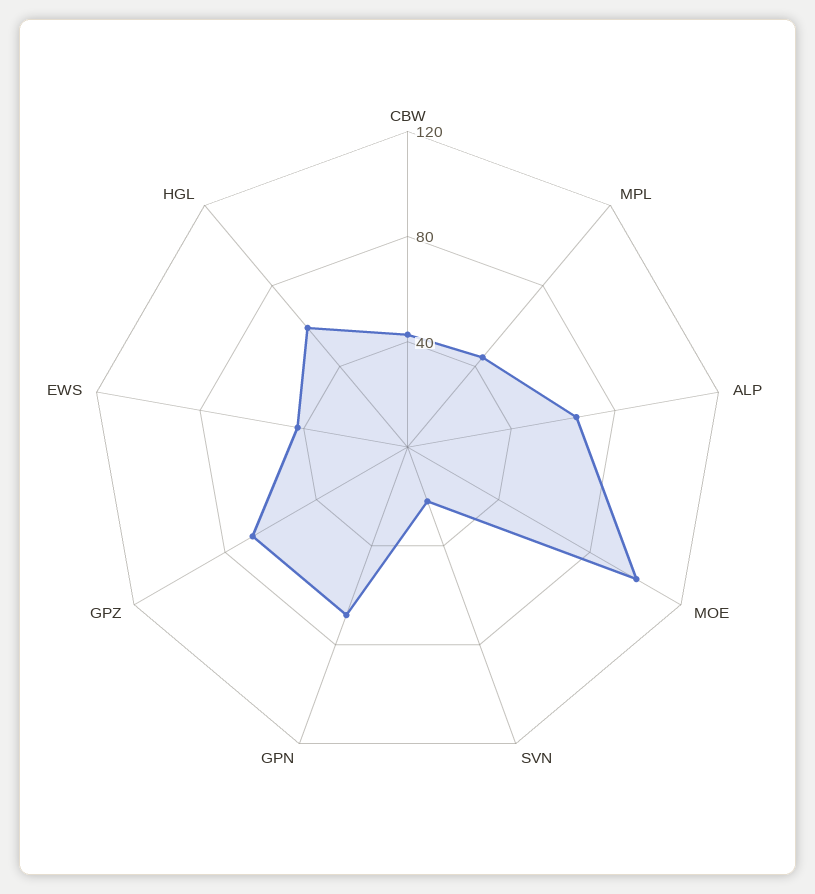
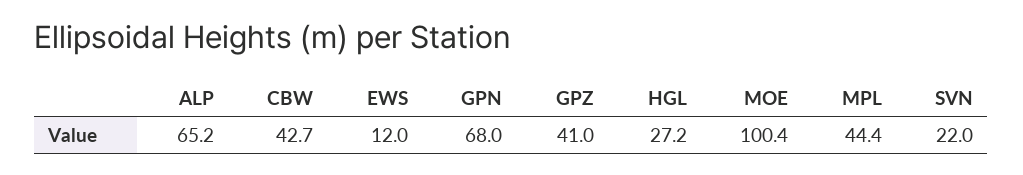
GPZ: 70 -> 41
EWS: 40 -> 12
HGL: 60 -> 27.2

